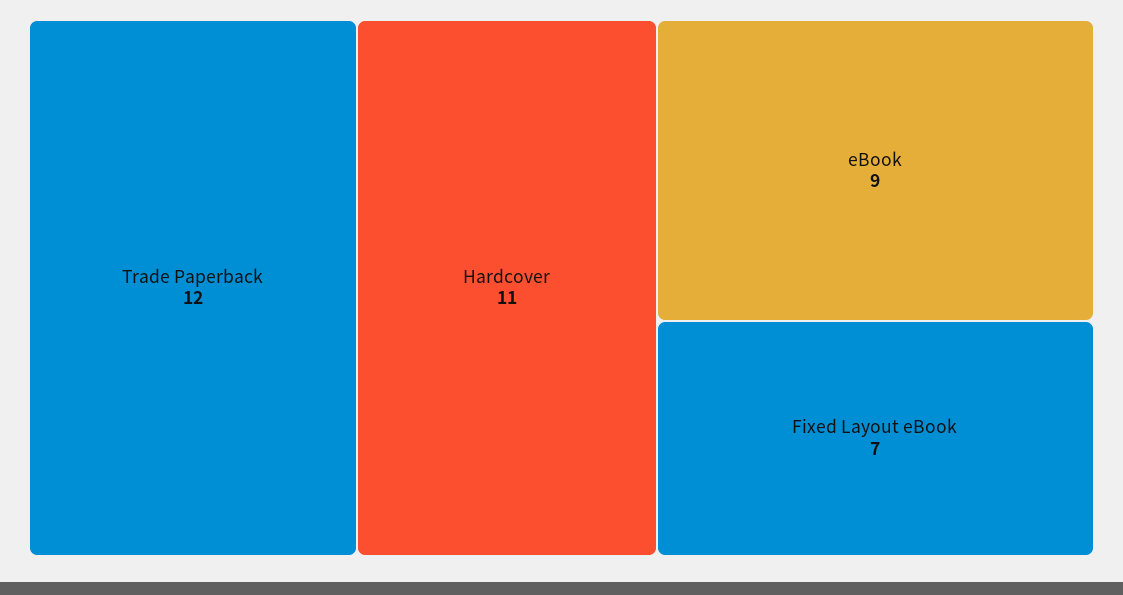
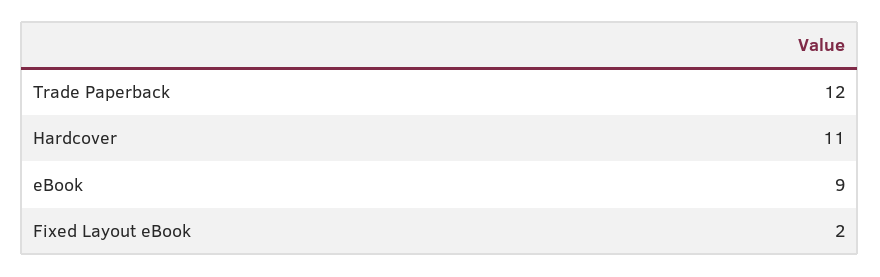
Fixed Layout eBook: 7 -> 2

